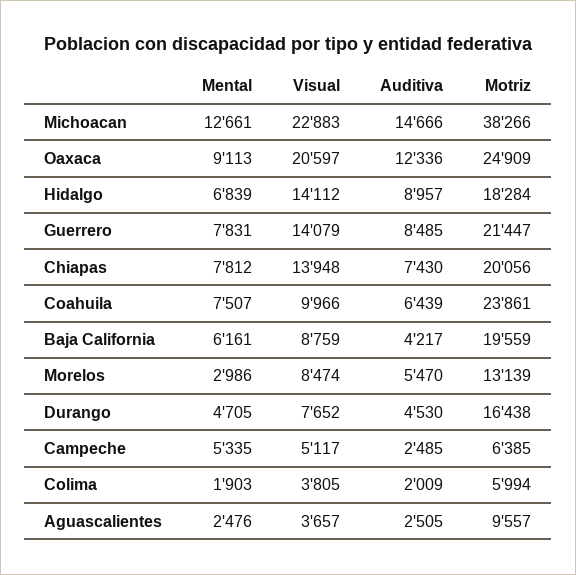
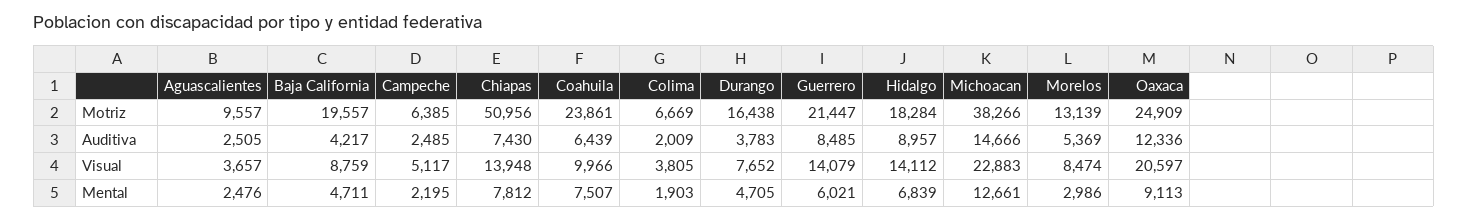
Mental, Guerrero: 7831 -> 6021
Motriz, Chiapas: 20056 -> 50956
Mental, Baja California: 6161 -> 4711
Motriz, Baja California: 19559 -> 19557
Auditiva, Morelos: 5470 -> 5369
Auditiva, Durango: 4530 -> 3783
Mental, Campeche: 5335 -> 2195
Motriz, Colima: 5994 -> 6669

